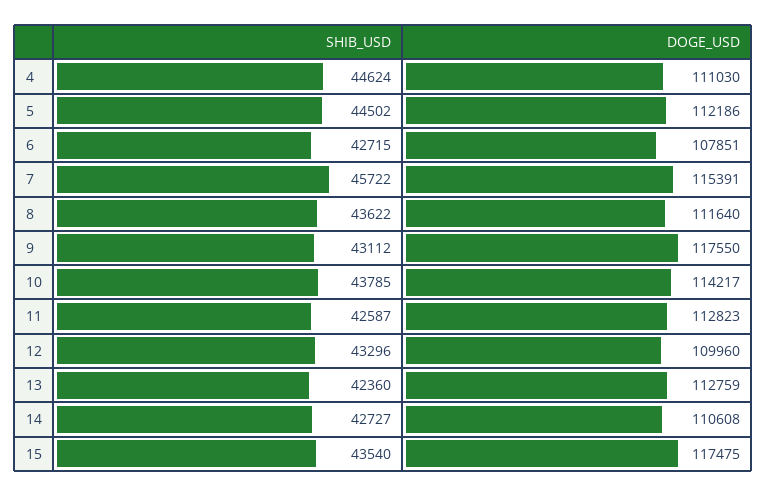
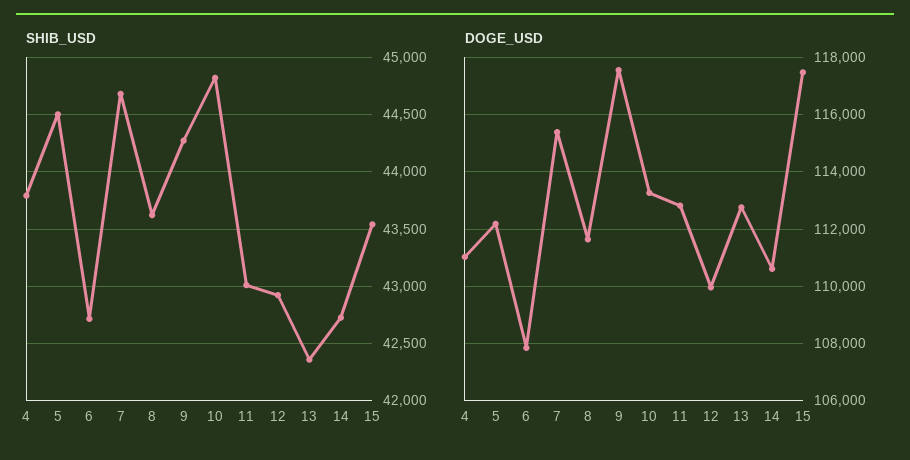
SHIB_USD, 4: 44624 -> 43800
SHIB_USD, 7: 45722 -> 44700
SHIB_USD, 9: 43112 -> 44300
SHIB_USD, 10: 43785 -> 44800
DOGE_USD, 10: 114217 -> 113250
SHIB_USD, 11: 42587 -> 43000
SHIB_USD, 12: 43296 -> 42900

